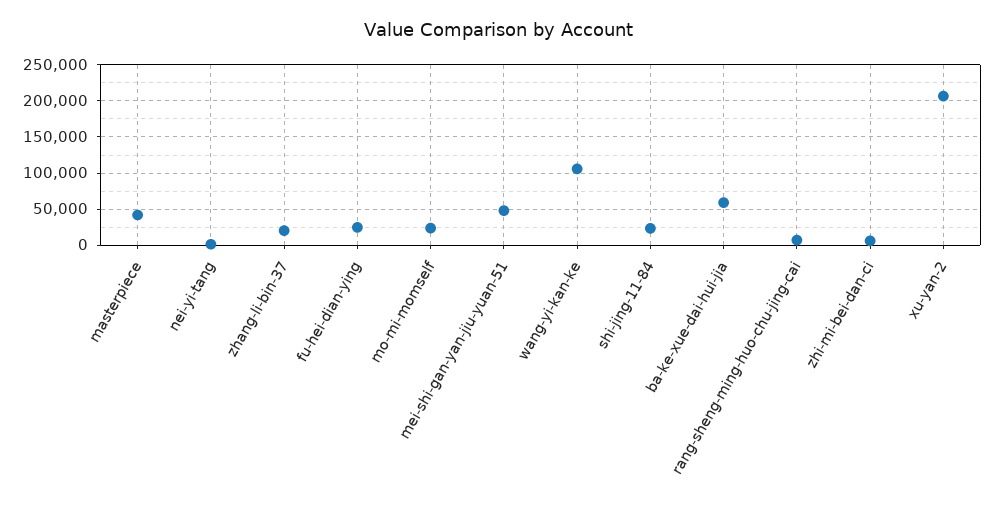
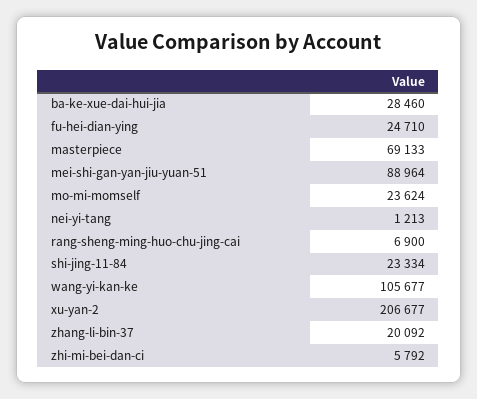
masterpiece: 40000 -> 69133
mei-shi-gan-yan-jiu-yuan-51: 50000 -> 88964
ba-ke-xue-dai-hui-jia: 60000 -> 28460

